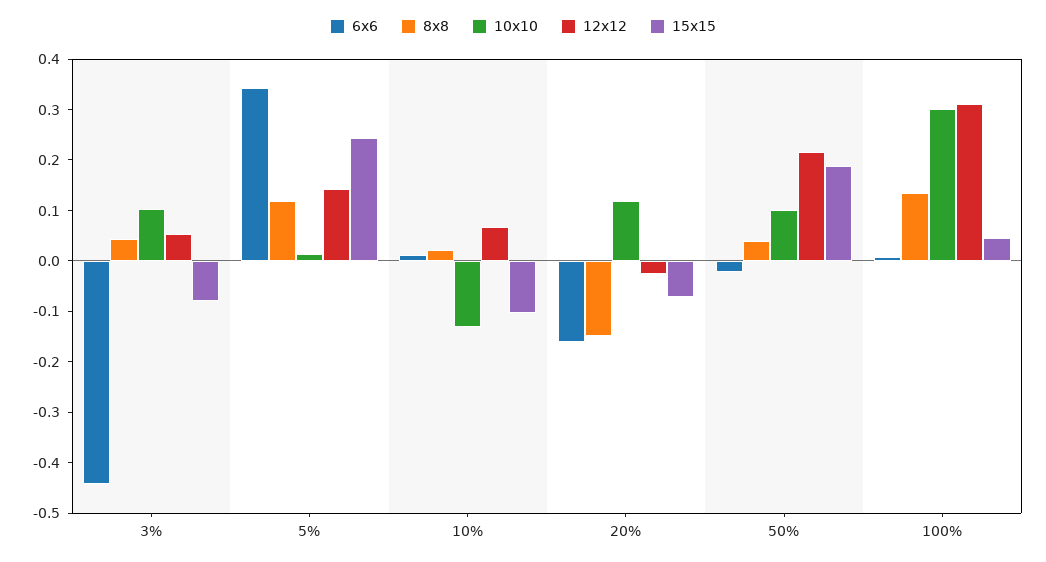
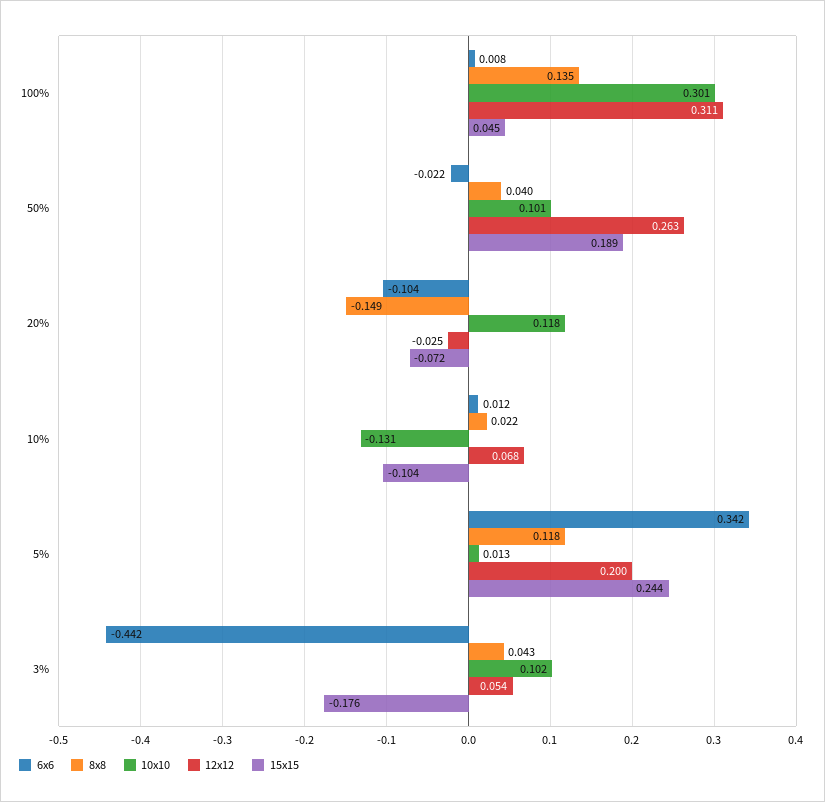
15x15, 3%: -0.08 -> -0.176
12x12, 5%: 0.14 -> 0.2
6x6, 20%: -0.16 -> -0.104
12x12, 50%: 0.22 -> 0.263

